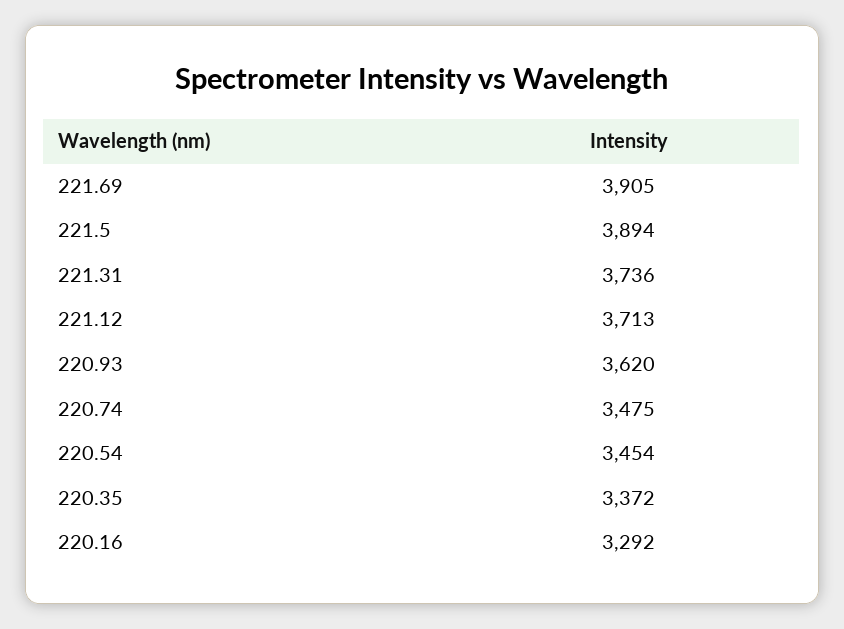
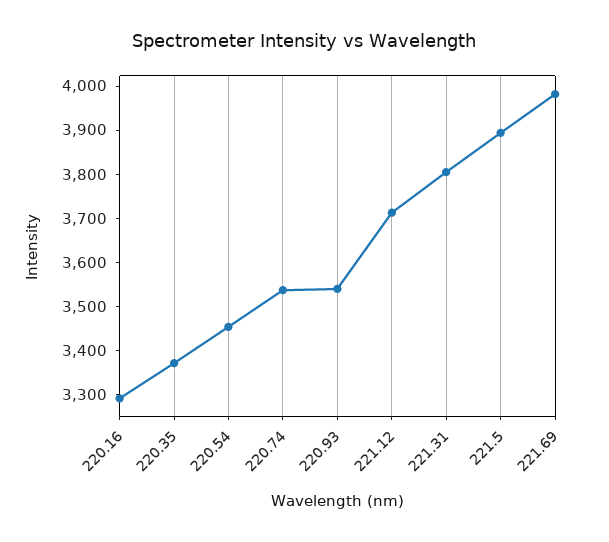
221.69: 3905 -> 3980
221.31: 3736 -> 3800
220.93: 3620 -> 3540
220.74: 3475 -> 3540

